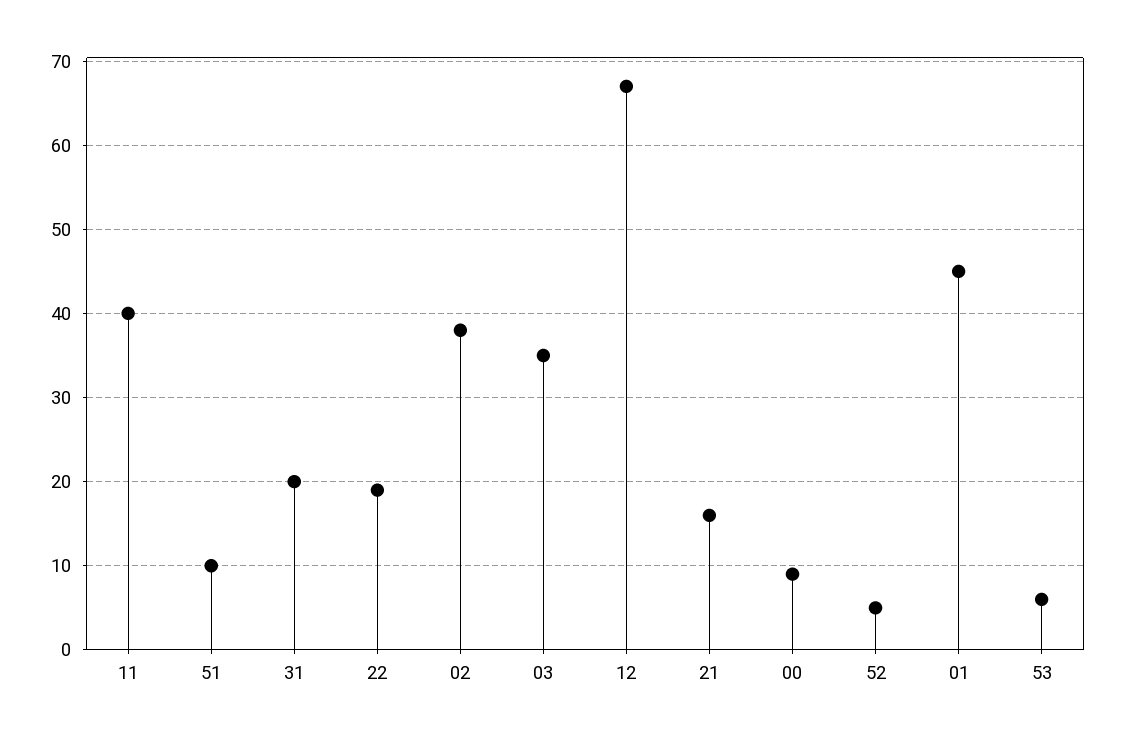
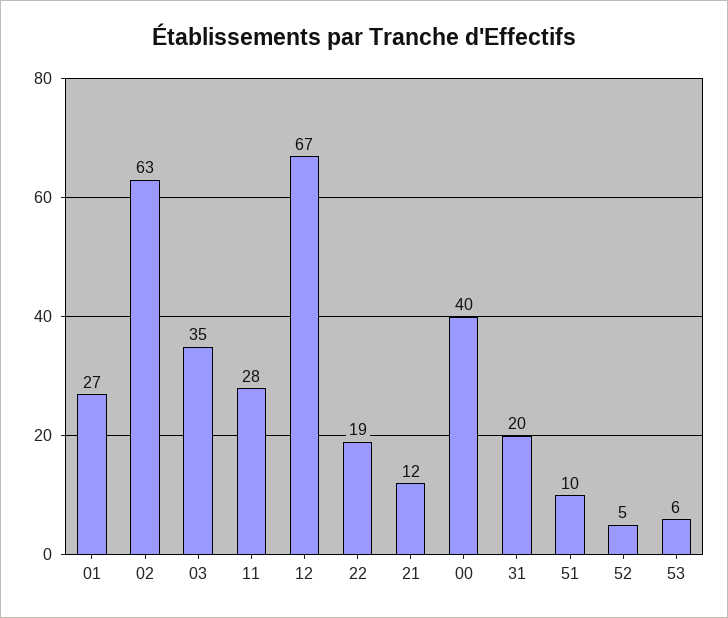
11: 40 -> 28
02: 38 -> 63
21: 16 -> 12
00: 9 -> 40
01: 45 -> 27

